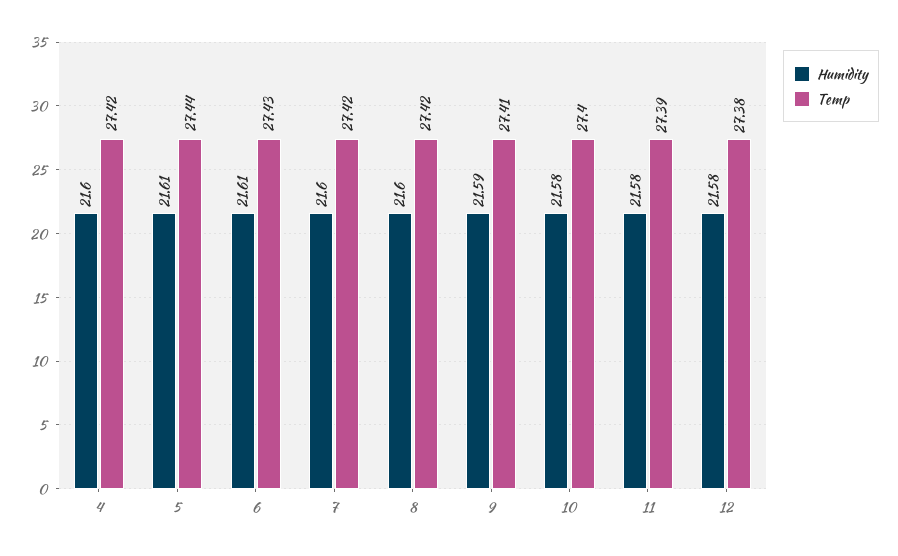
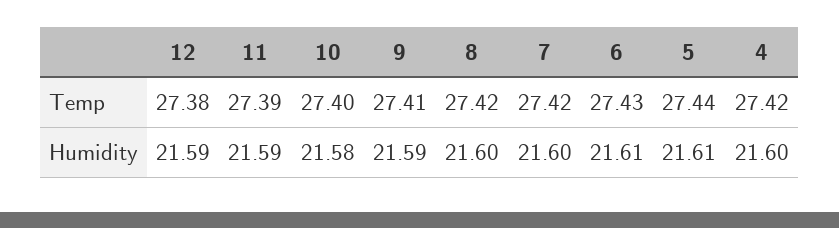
Humidity, 11: 21.58 -> 21.59
Humidity, 12: 21.58 -> 21.59

